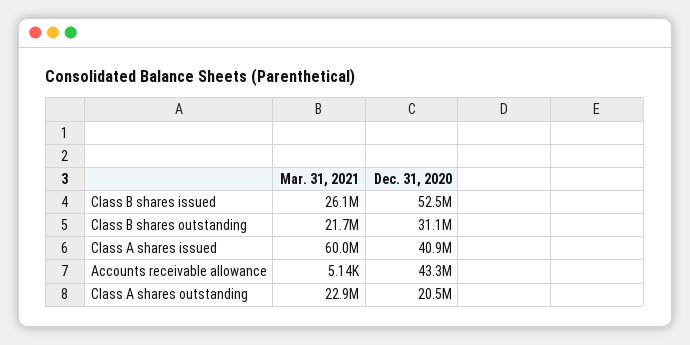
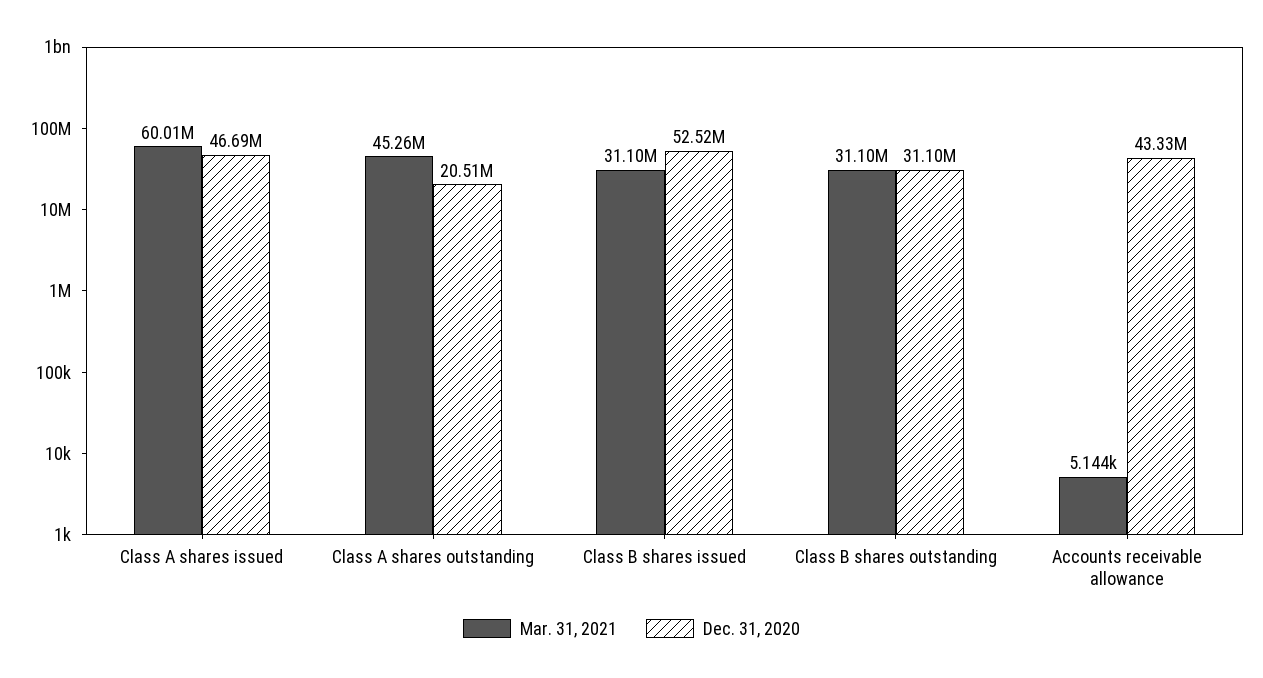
Mar. 31, 2021, Class B shares issued: 26100000 -> 31100000
Mar. 31, 2021, Class B shares outstanding: 21700000 -> 31100000
Dec. 31, 2020, Class A shares issued: 40900000 -> 46690000
Mar. 31, 2021, Class A shares outstanding: 22900000 -> 45260000

